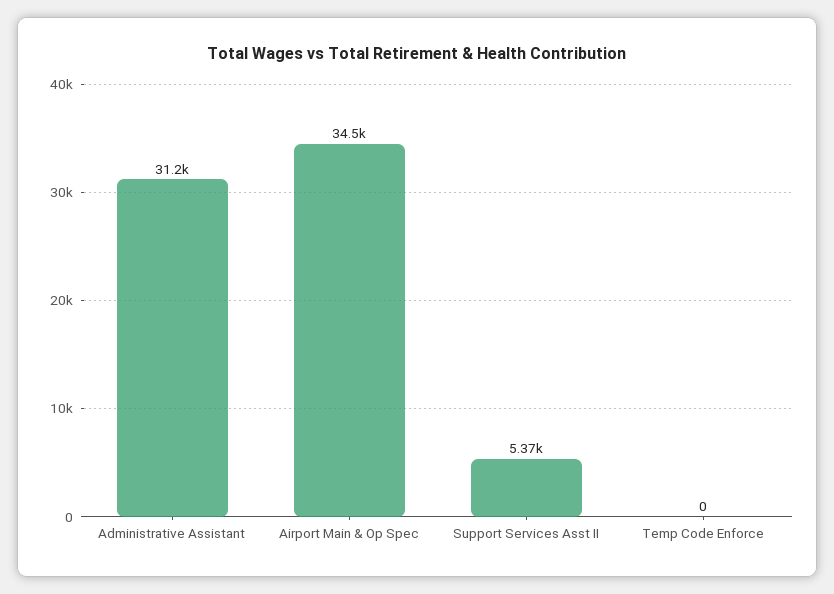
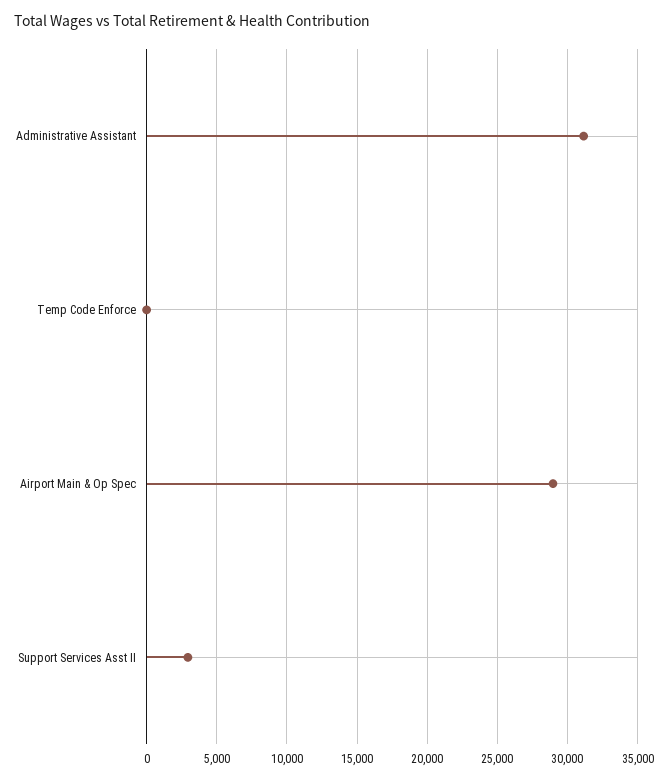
Airport Main & Op Spec: 34500 -> 29000
Support Services Asst II: 5370 -> 3000

